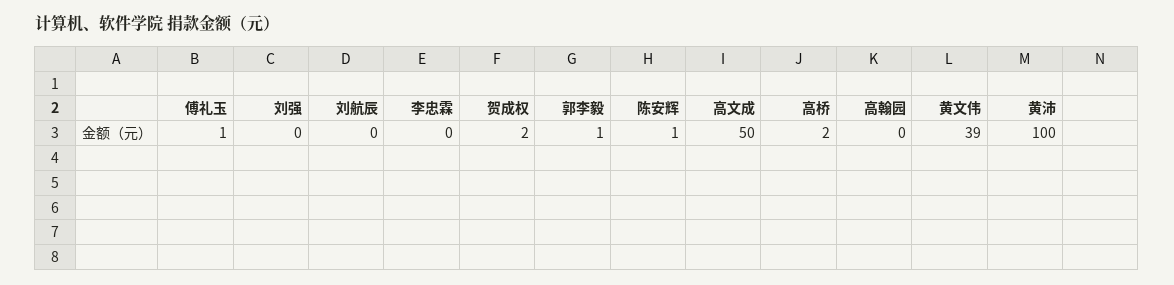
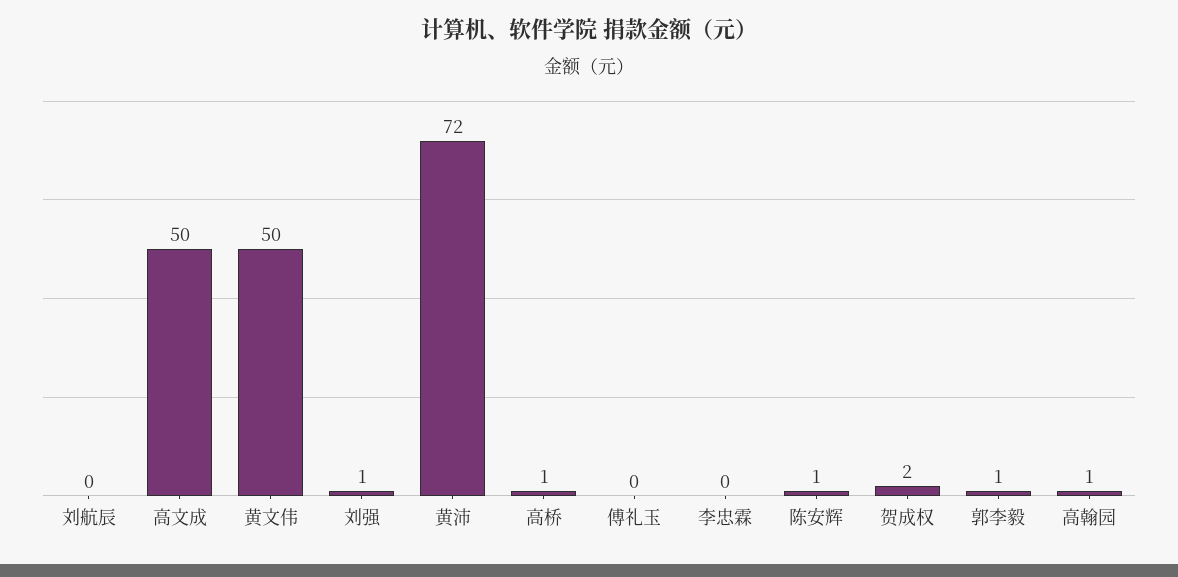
傅礼玉: 1 -> 0
刘强: 0 -> 1
高桥: 2 -> 1
高翰园: 0 -> 1
黄文伟: 39 -> 50
黄沛: 100 -> 72

